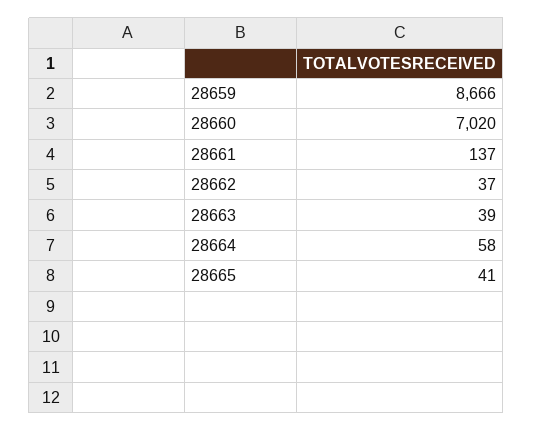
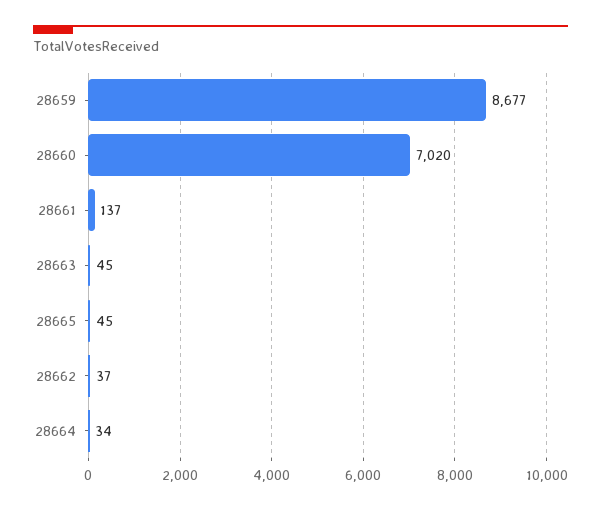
28659: 8666 -> 8677
28663: 39 -> 45
28664: 58 -> 34
28665: 41 -> 45

